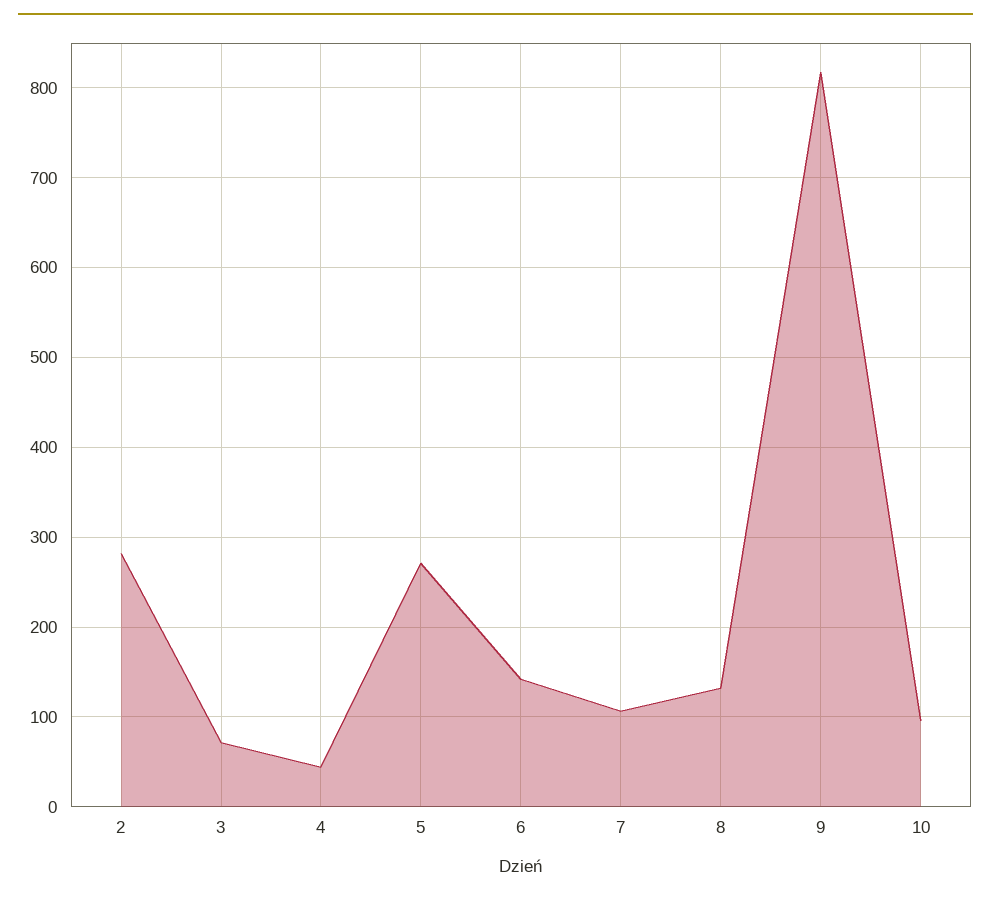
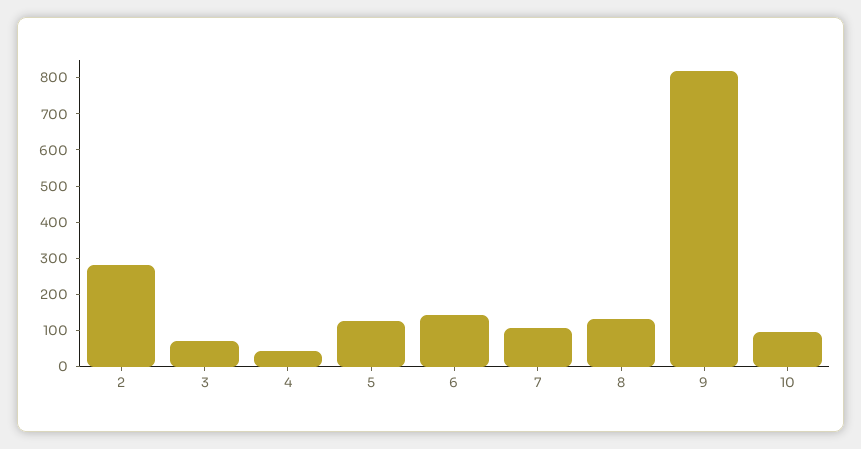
5: 270 -> 125

